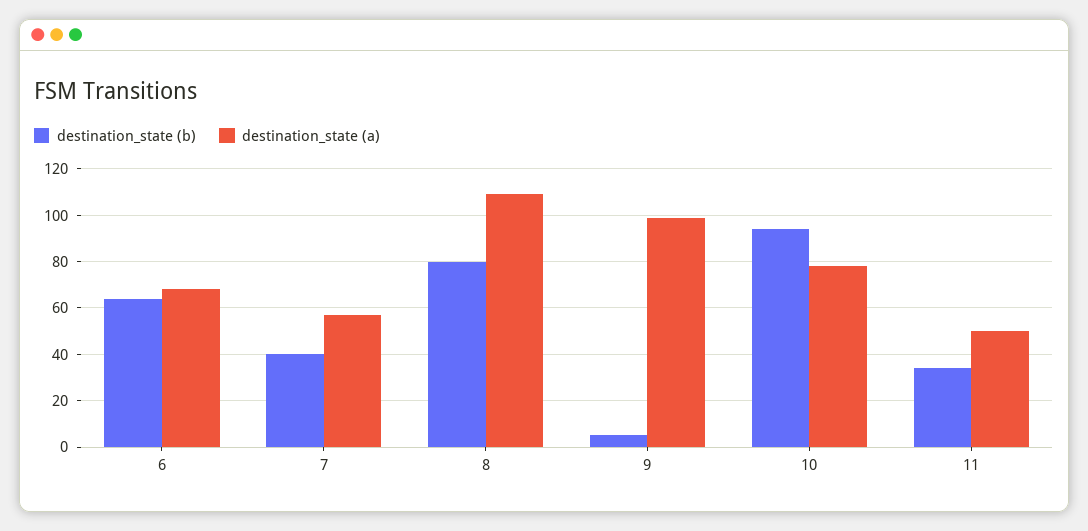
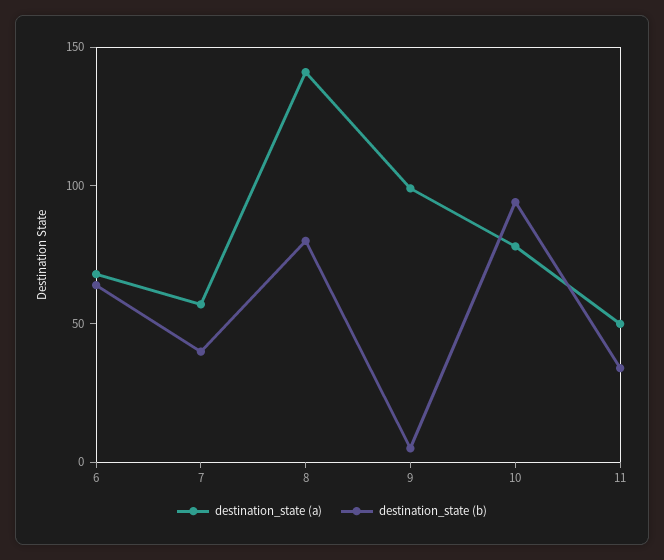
destination_state (a), 8: 110 -> 140

